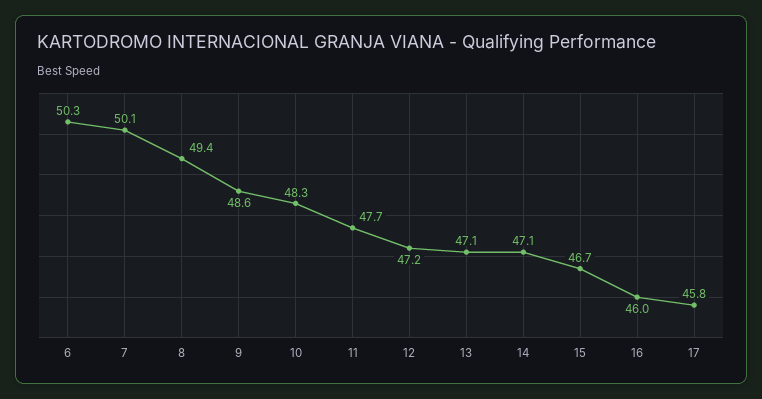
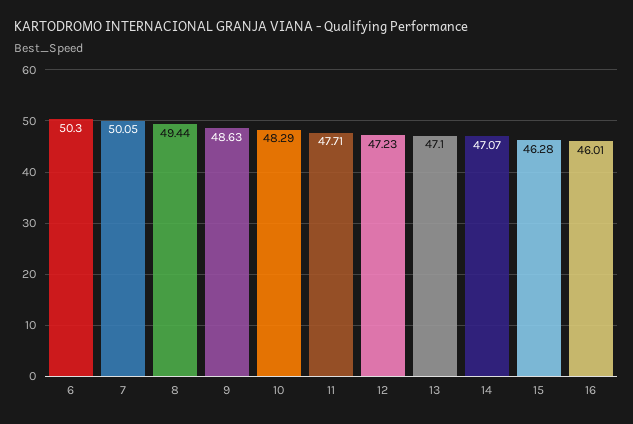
15: 46.7 -> 46.28
17: 45.8 -> none

